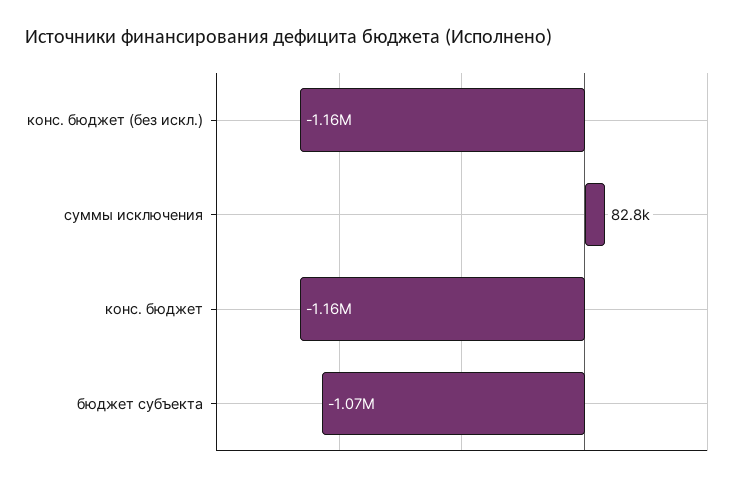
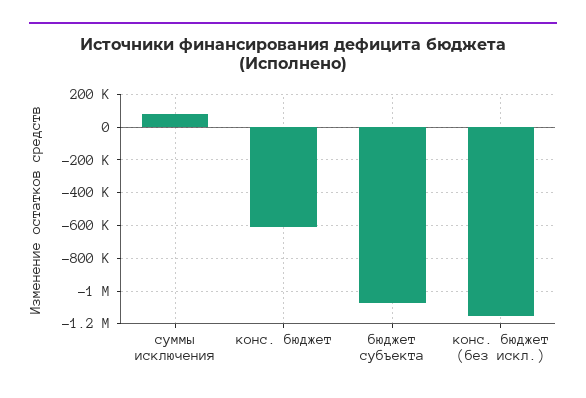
конс. бюджет: -1160000 -> -600000

